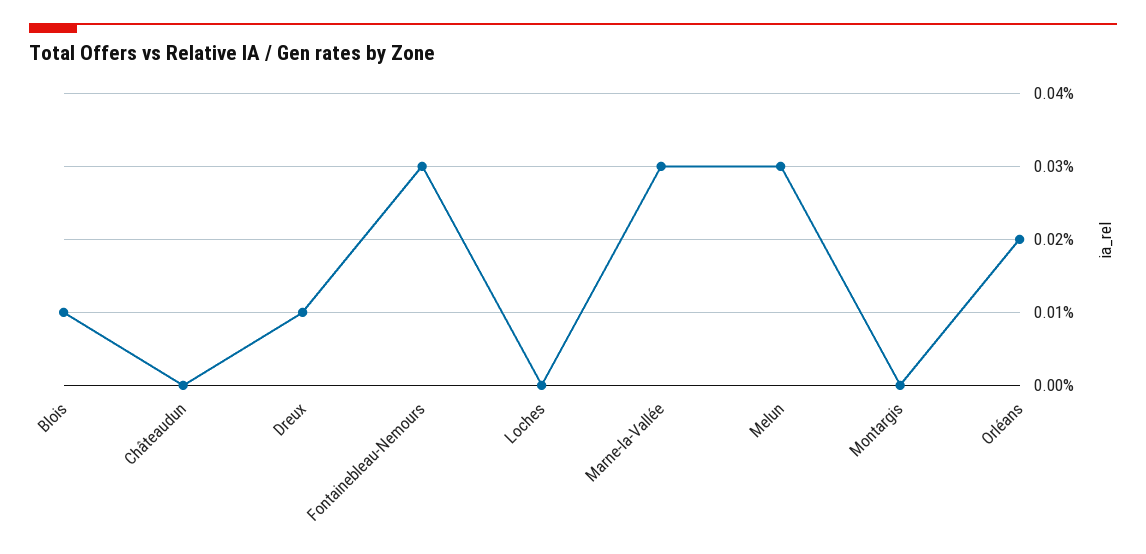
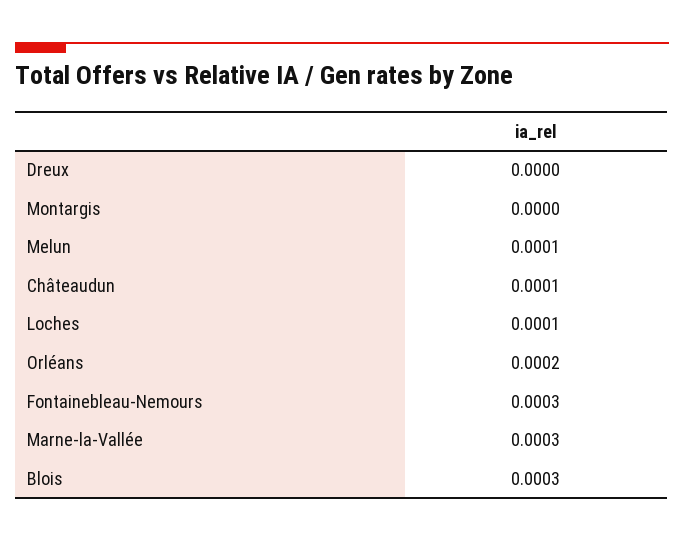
Blois: 0.0001 -> 0.0003
Châteaudun: 0 -> 0.0001
Dreux: 0.0001 -> 0
Loches: 0 -> 0.0001
Melun: 0.0003 -> 0.0001

